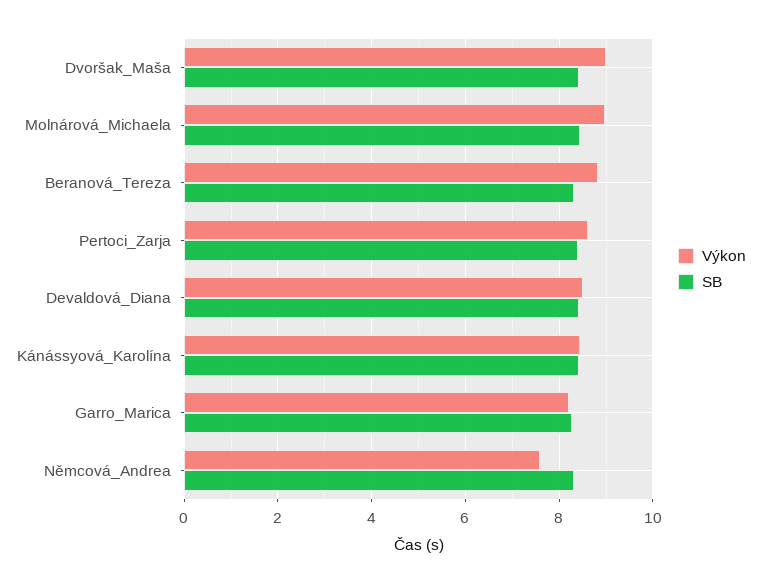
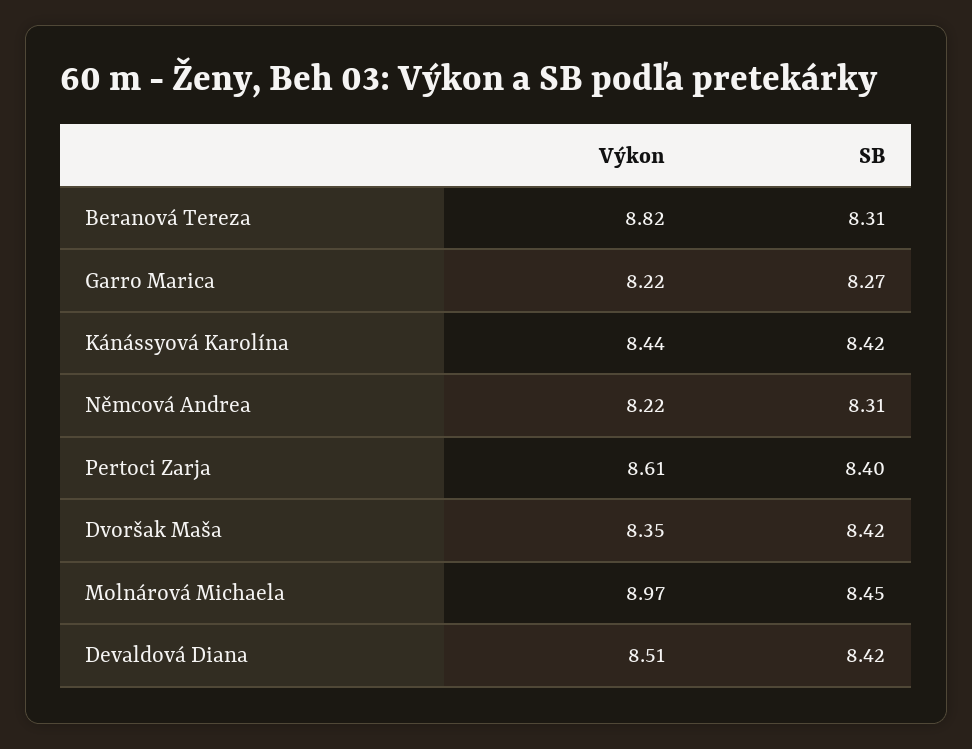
Výkon, Dvoršak_Maša: 9 -> 8.35
Výkon, Němcová_Andrea: 7.6 -> 8.22

